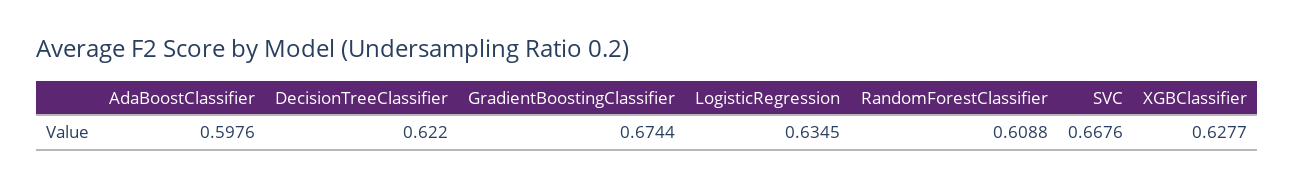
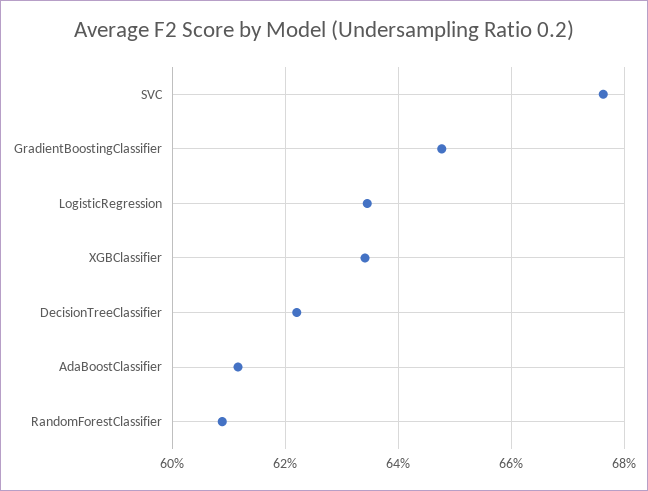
AdaBoostClassifier: 0.5976 -> 0.612
GradientBoostingClassifier: 0.6744 -> 0.648
SVC: 0.6676 -> 0.676
XGBClassifier: 0.6277 -> 0.634

